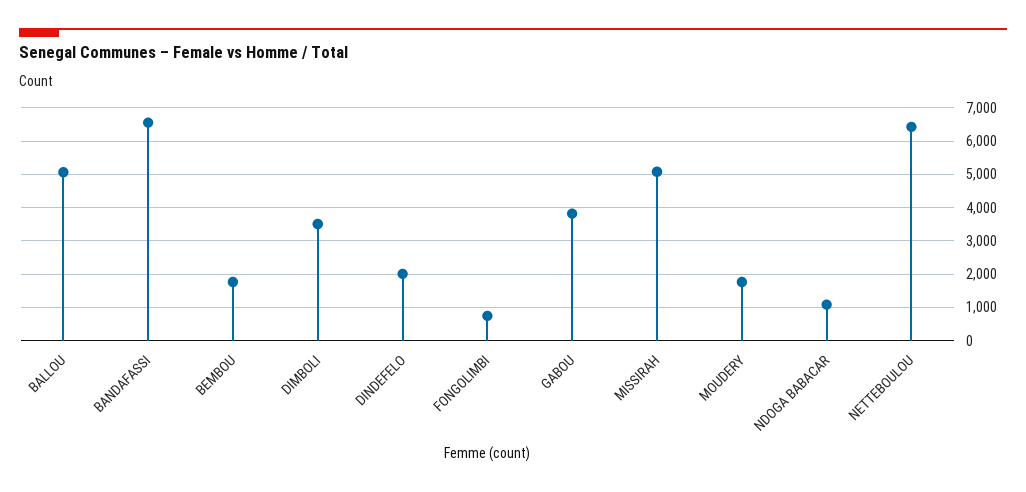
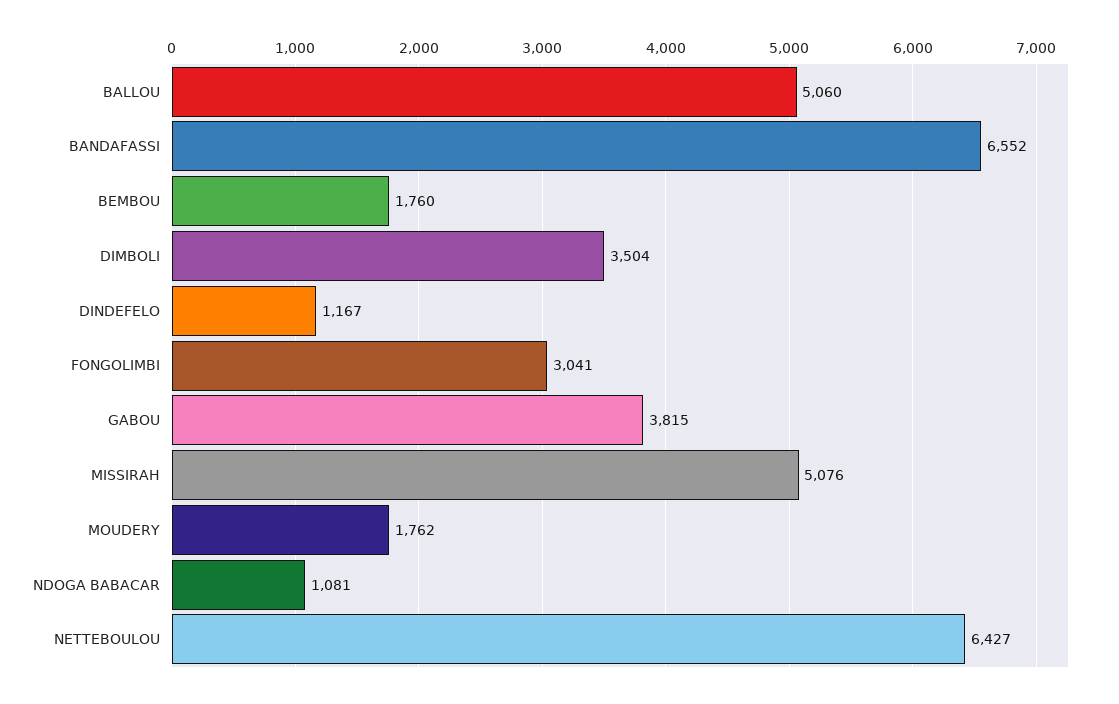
DINDEFELO: 2000 -> 1167
FONGOLIMBI: 800 -> 3041

